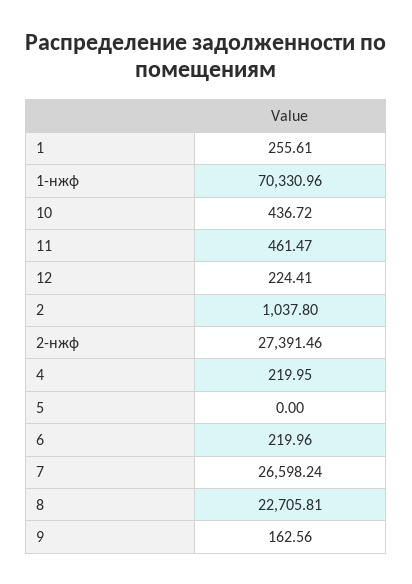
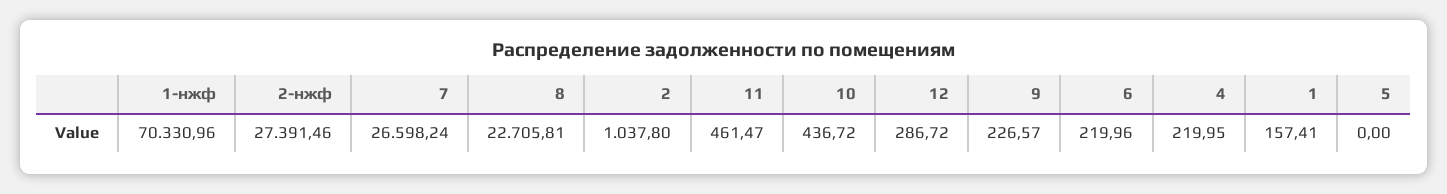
1: 255.61 -> 157.41
12: 224.41 -> 286.72
9: 162.56 -> 226.57

